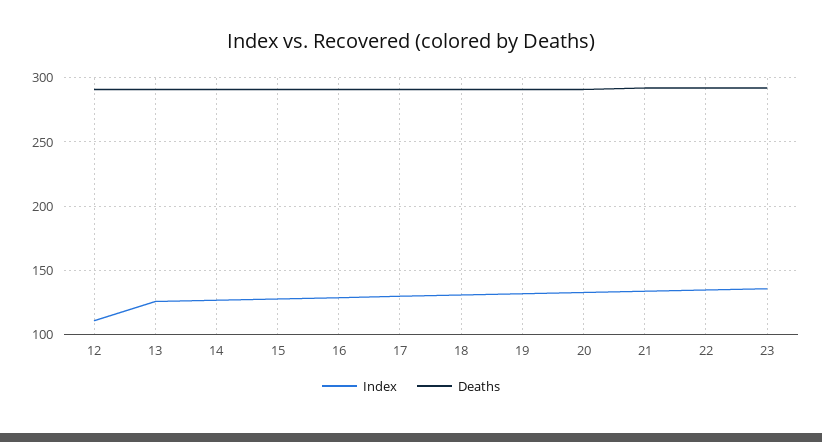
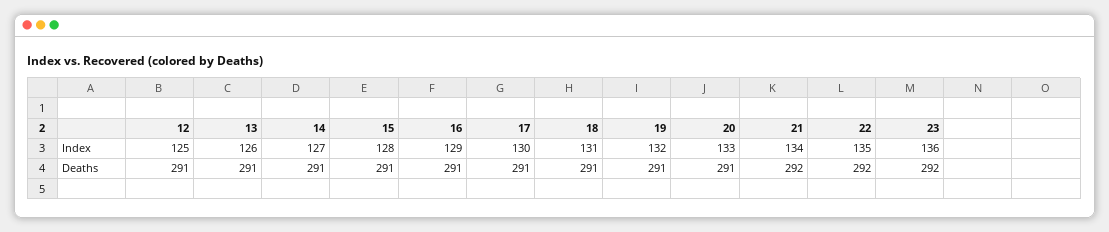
Index, 12: 110 -> 125

